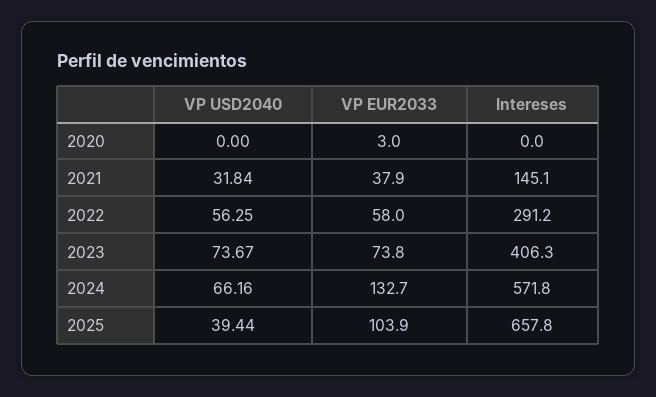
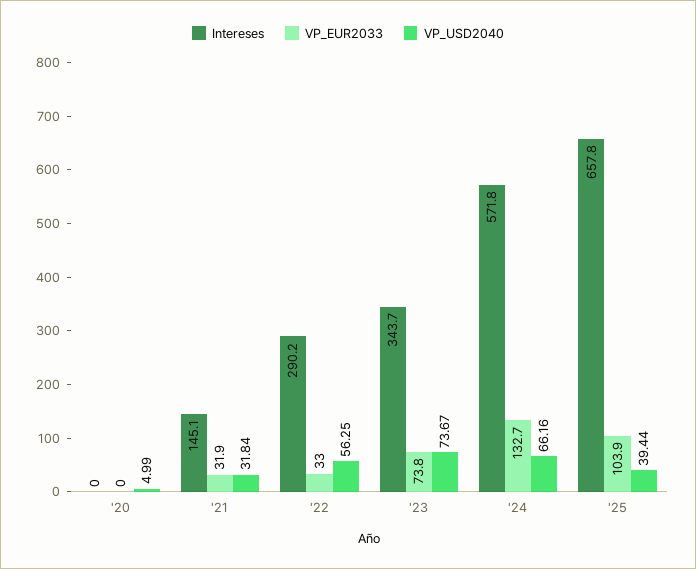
VP USD2040, 2020: 0 -> 4.99
VP EUR2033, 2020: 3 -> 0
VP EUR2033, 2021: 37.9 -> 31.9
VP EUR2033, 2022: 58 -> 33
Intereses, 2022: 291.2 -> 290.2
Intereses, 2023: 406.3 -> 343.7

